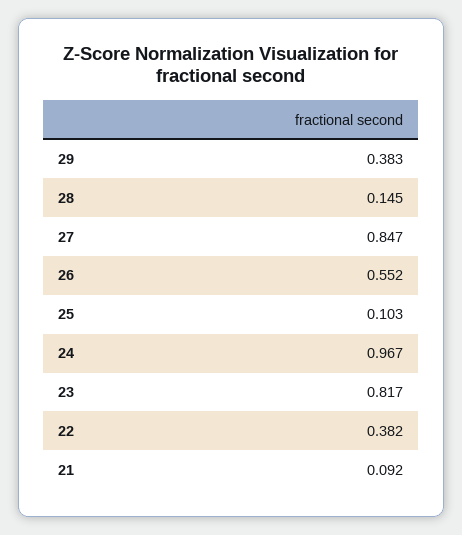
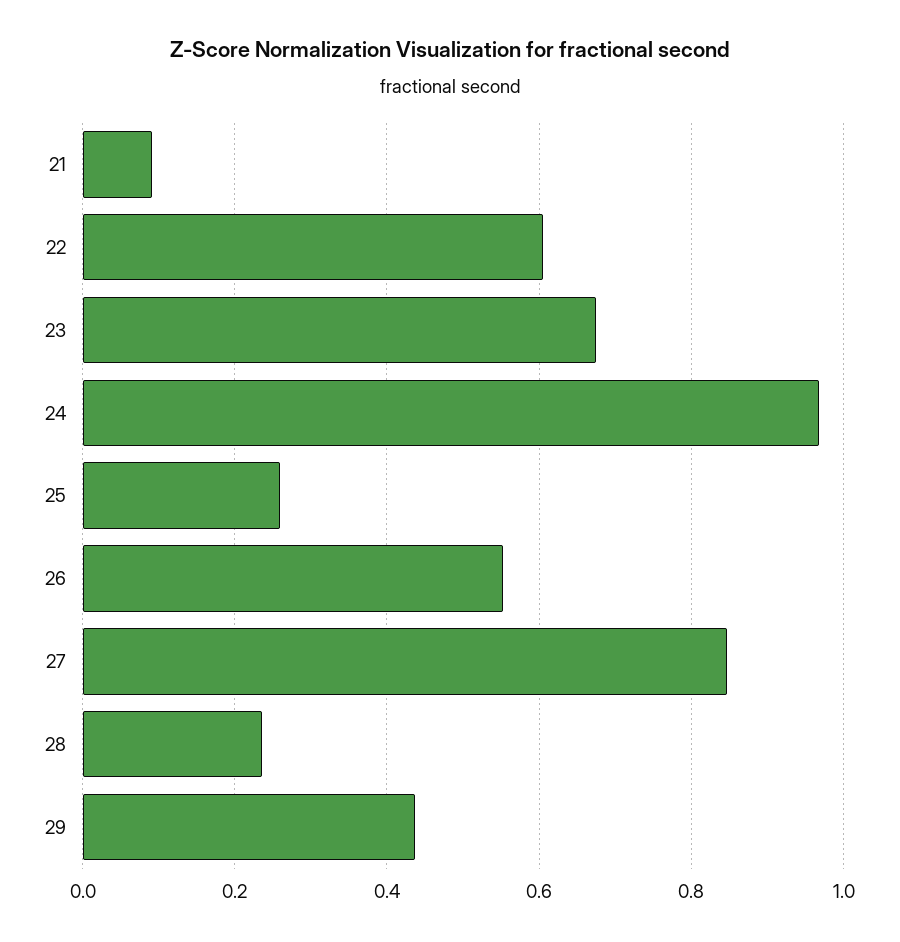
29: 0.383 -> 0.44
28: 0.145 -> 0.24
25: 0.103 -> 0.26
23: 0.817 -> 0.68
22: 0.382 -> 0.6

